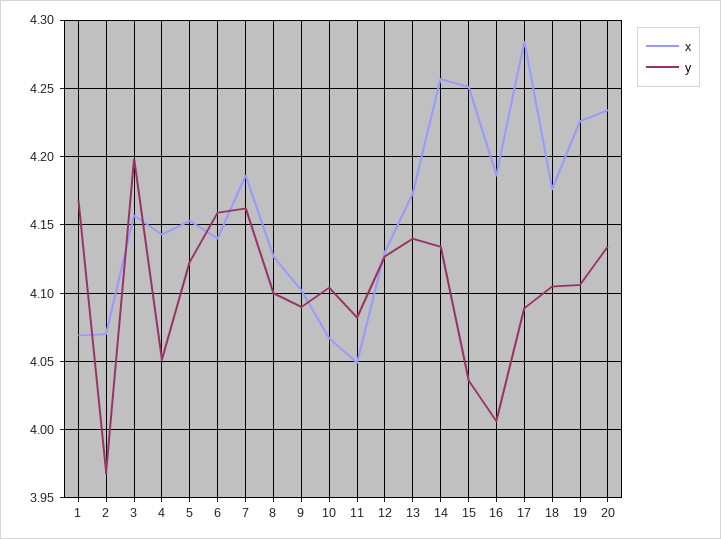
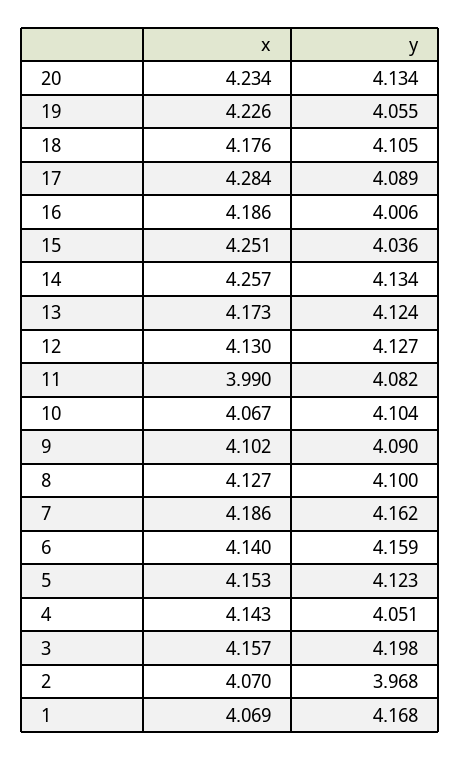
x, 11: 4.05 -> 3.99
y, 13: 4.14 -> 4.124
y, 19: 4.105 -> 4.055

